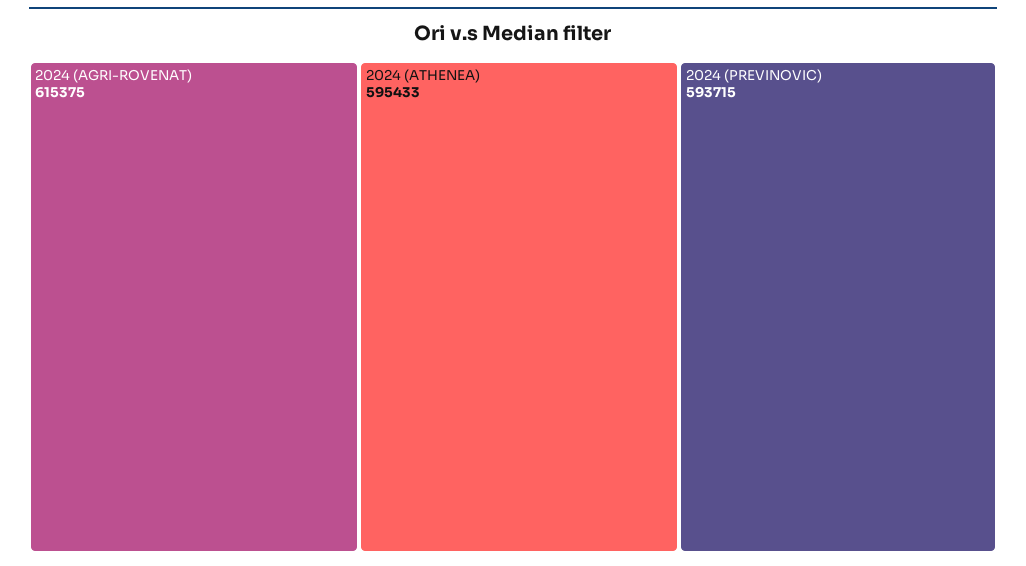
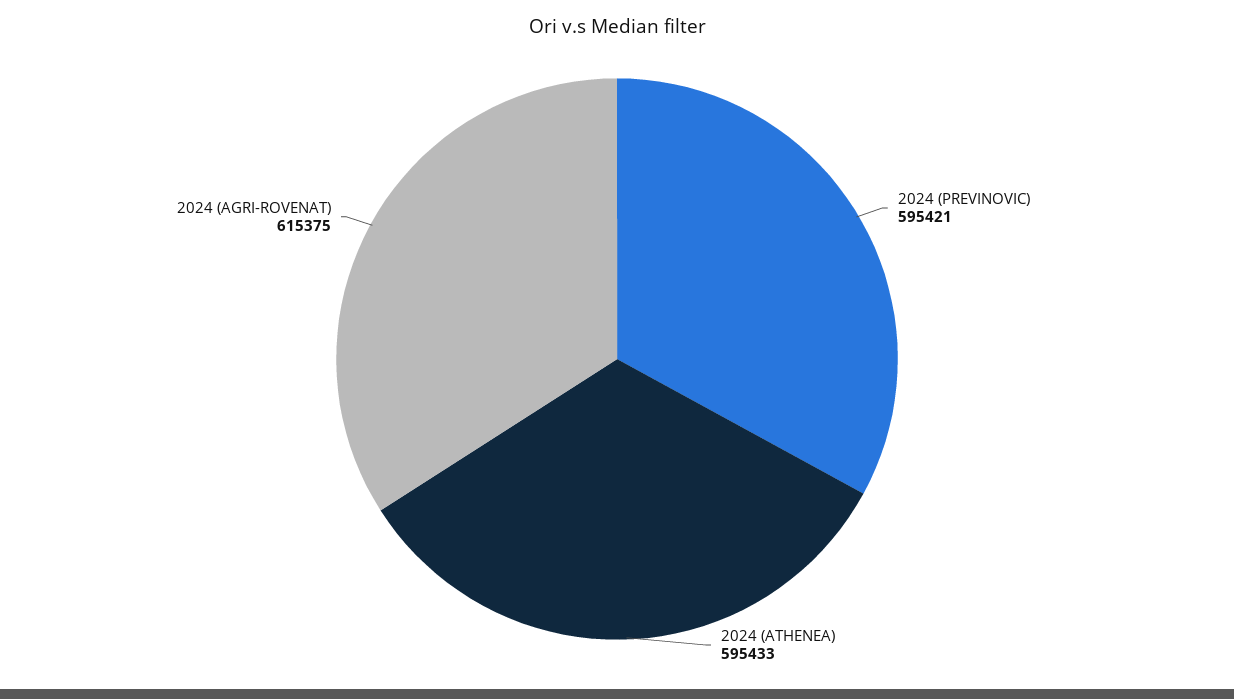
2024 (PREVINOVIC): 593715 -> 595421

